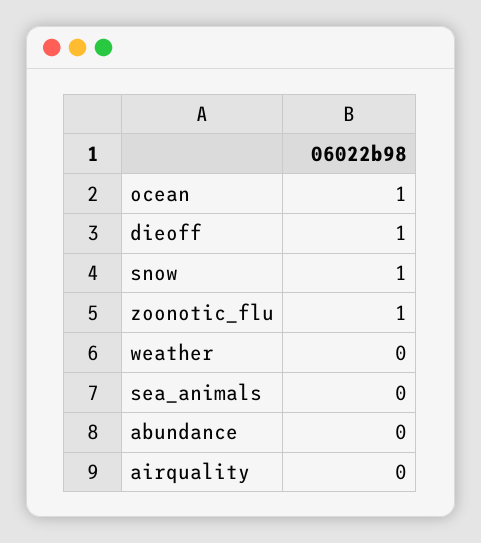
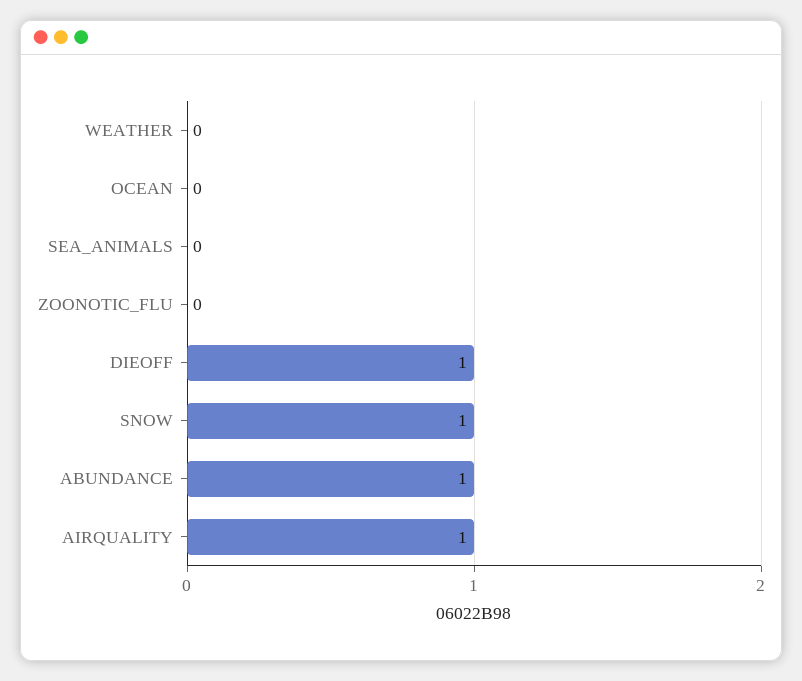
ocean: 1 -> 0
zoonotic_flu: 1 -> 0
abundance: 0 -> 1
airquality: 0 -> 1

